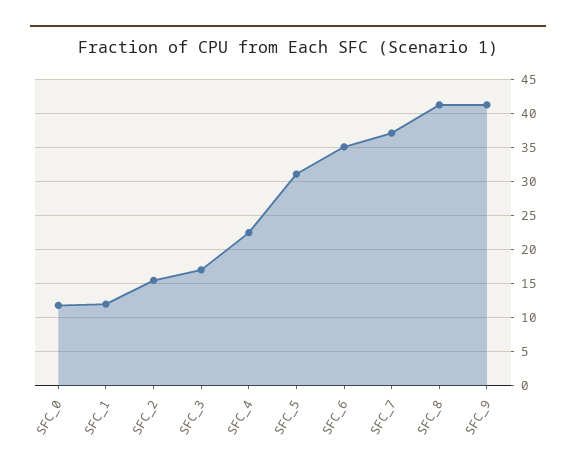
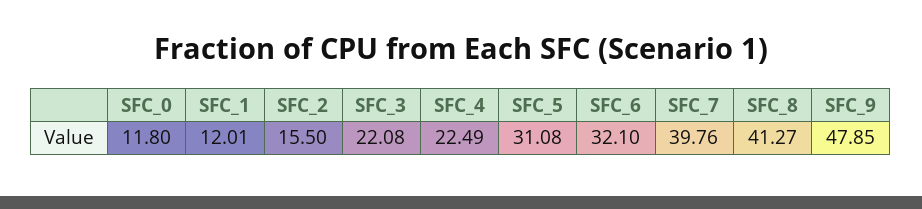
SFC_3: 17 -> 22.08
SFC_6: 35 -> 32.1
SFC_7: 37 -> 39.76
SFC_9: 41 -> 47.85

